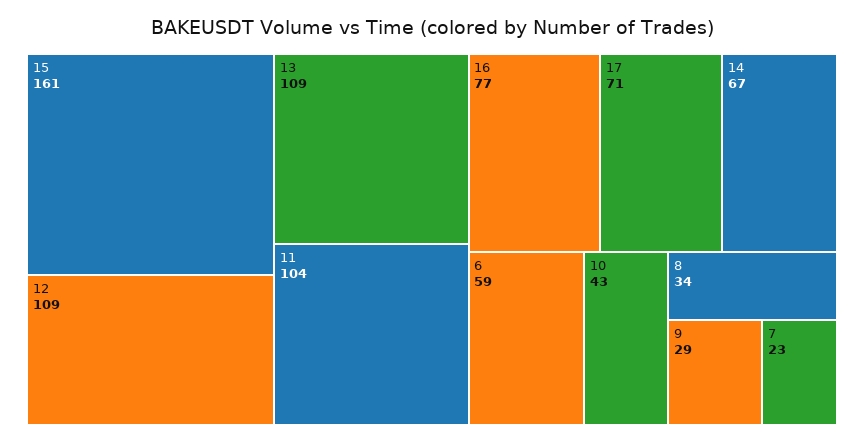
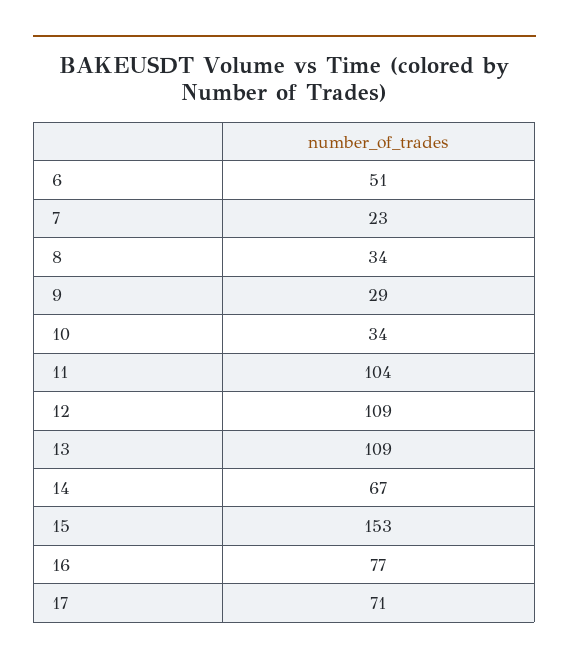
15: 161 -> 153
6: 59 -> 51
10: 43 -> 34

